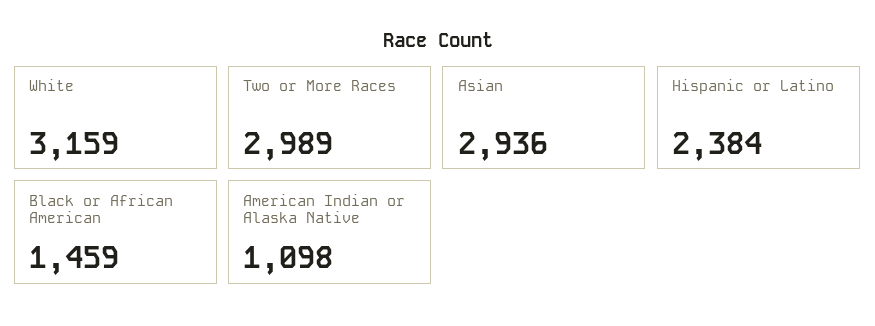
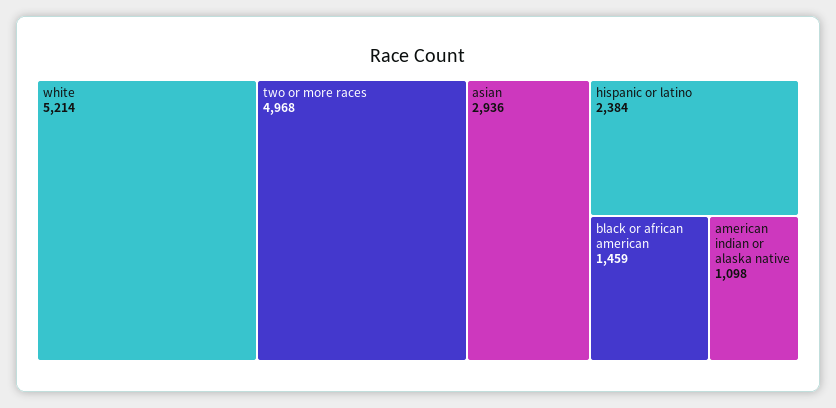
White: 3159 -> 5214
Two or More Races: 2989 -> 4968

